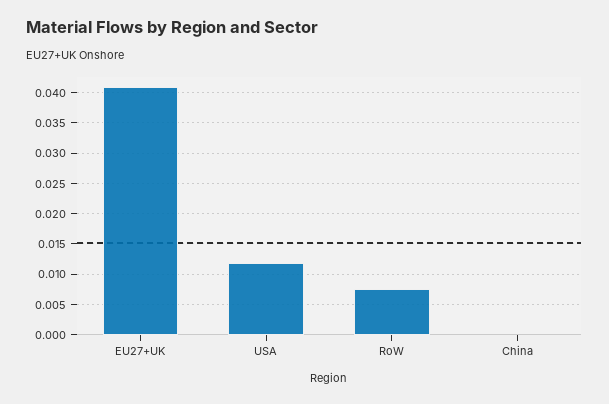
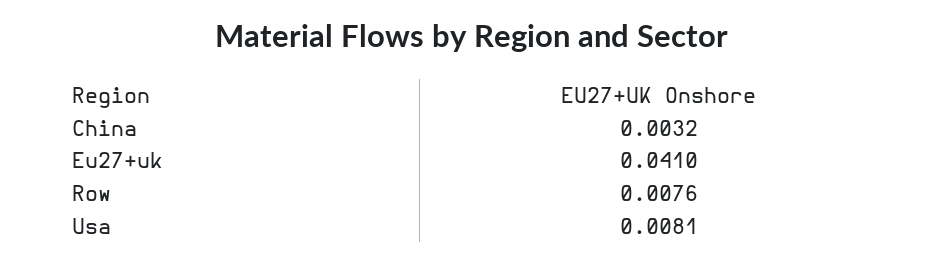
USA: 0.012 -> 0.0081
China: 0 -> 0.0032

